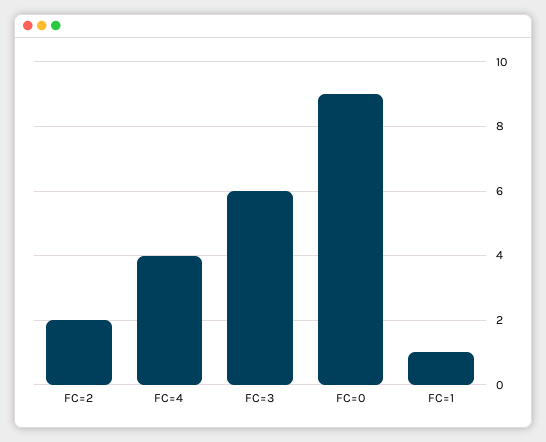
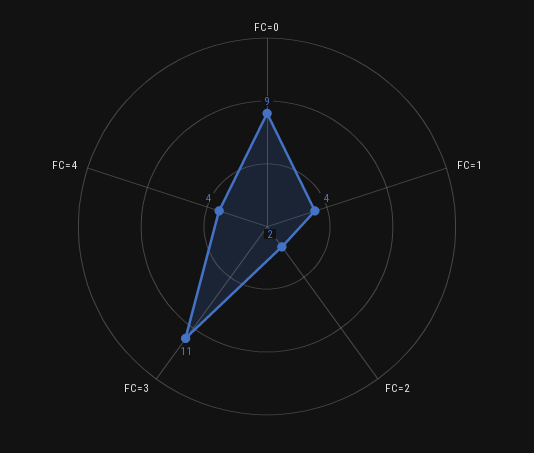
FC=3: 6 -> 11
FC=1: 1 -> 4

